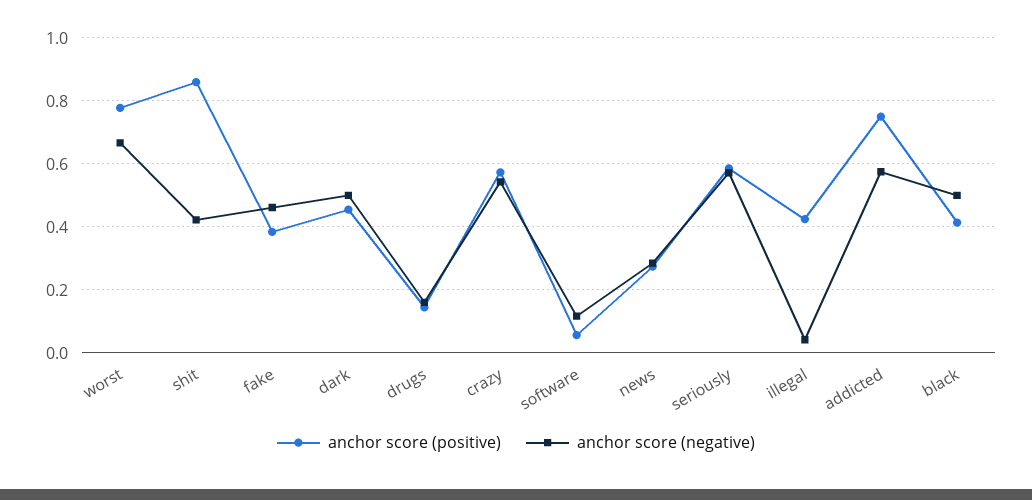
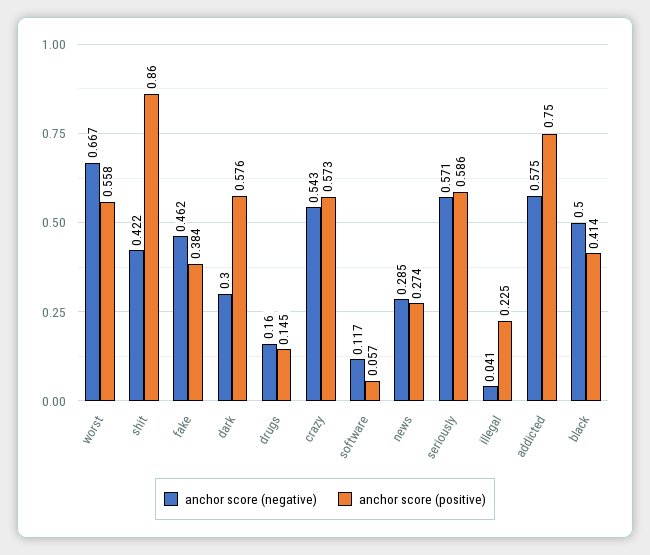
anchor score (positive), worst: 0.78 -> 0.558
anchor score (positive), dark: 0.46 -> 0.576
anchor score (negative), dark: 0.5 -> 0.3
anchor score (positive), illegal: 0.42 -> 0.225

